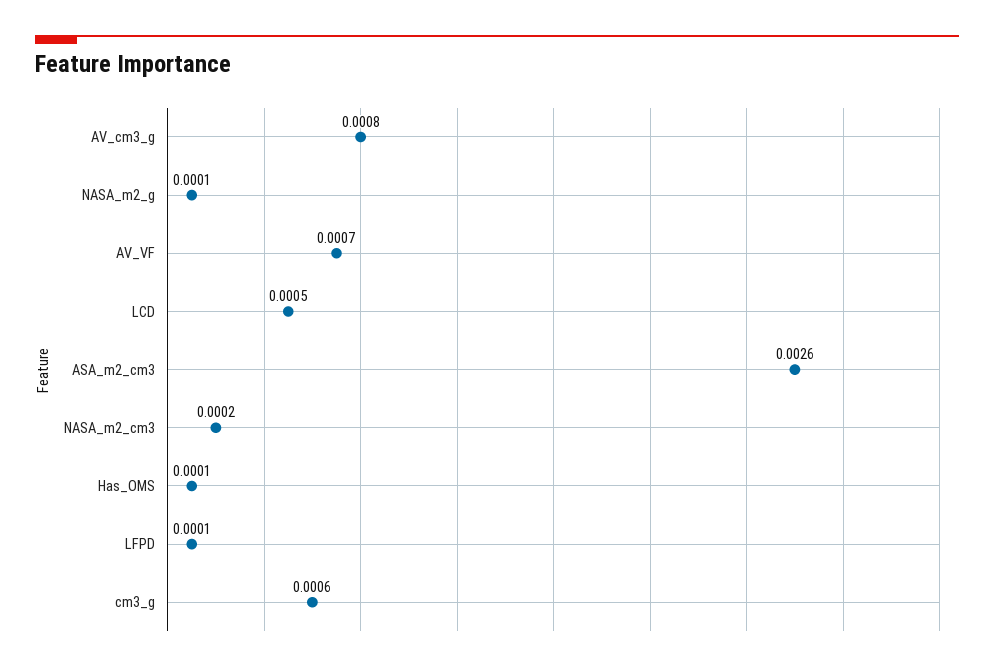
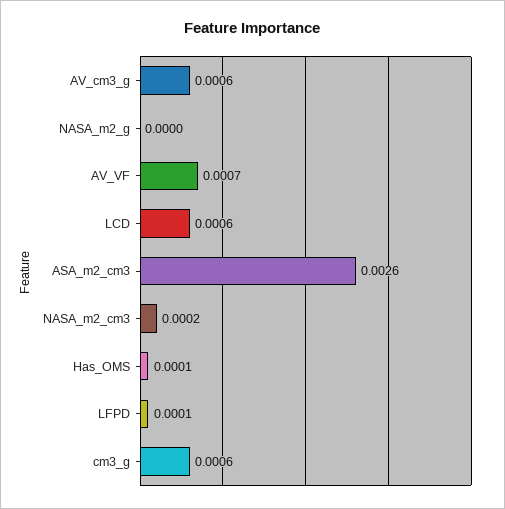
AV_cm3_g: 0.0008 -> 0.0006
NASA_m2_g: 0.0001 -> 0
LCD: 0.0005 -> 0.0006

